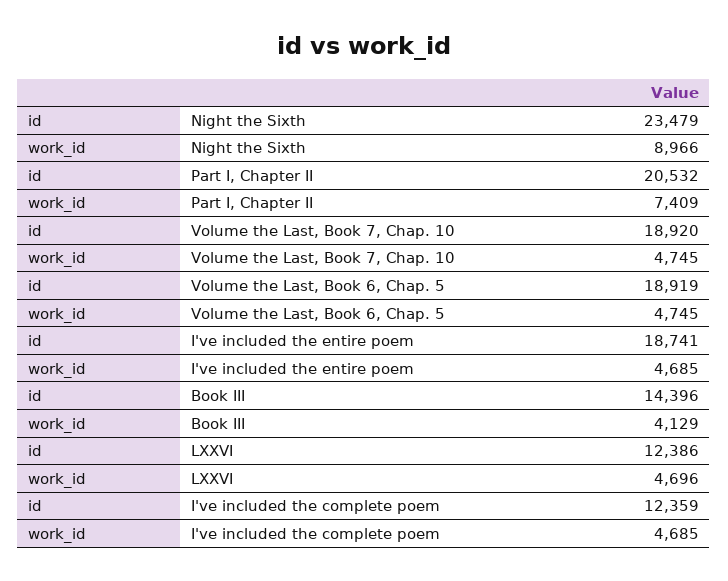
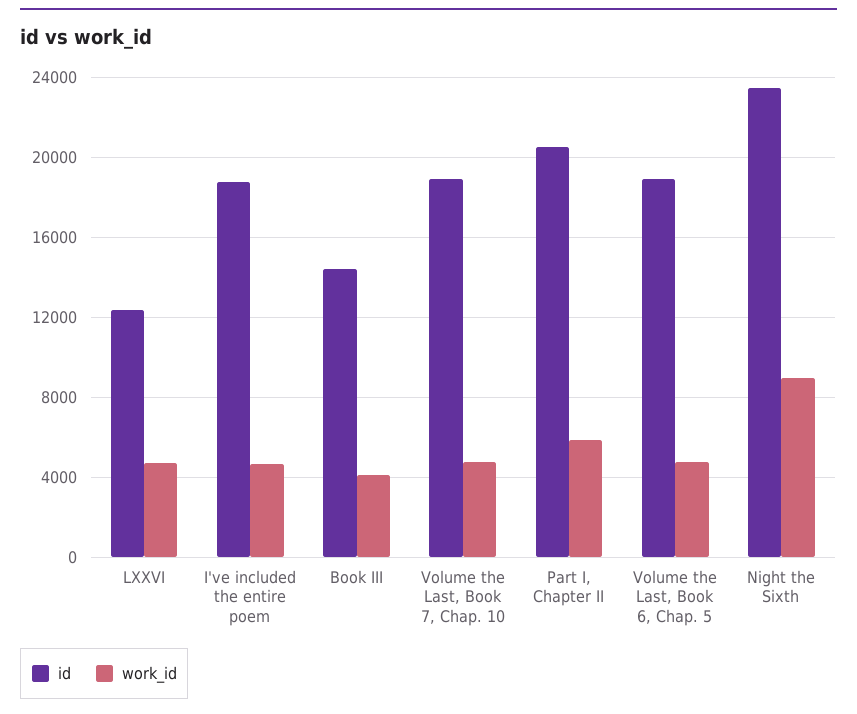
work_id, Part I, Chapter II: 7409 -> 6000
id, I've included the complete poem: 12359 -> none
work_id, I've included the complete poem: 4685 -> none

